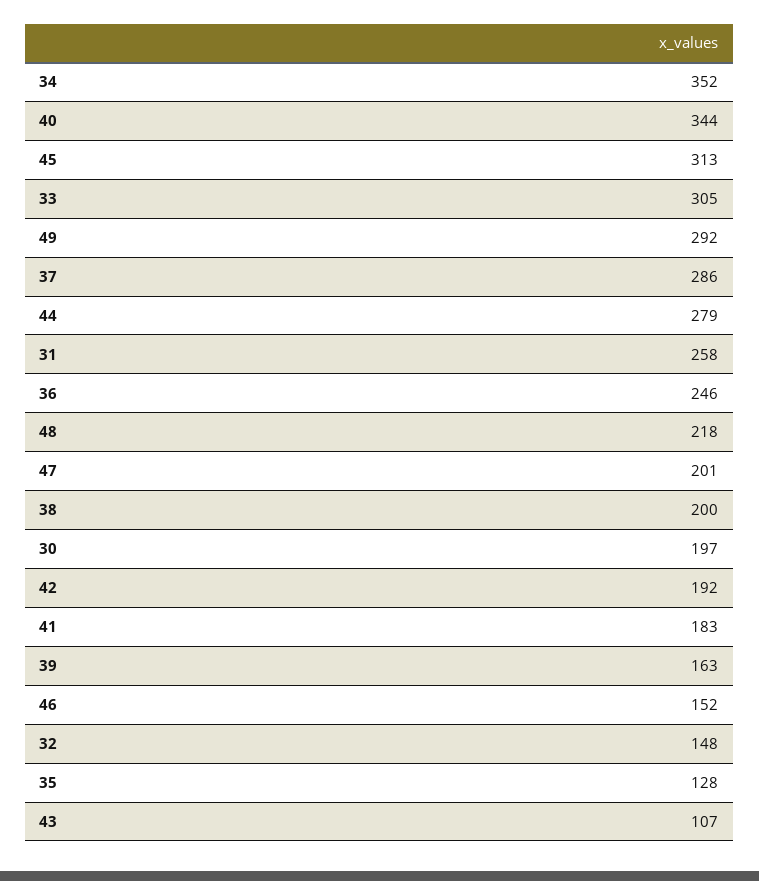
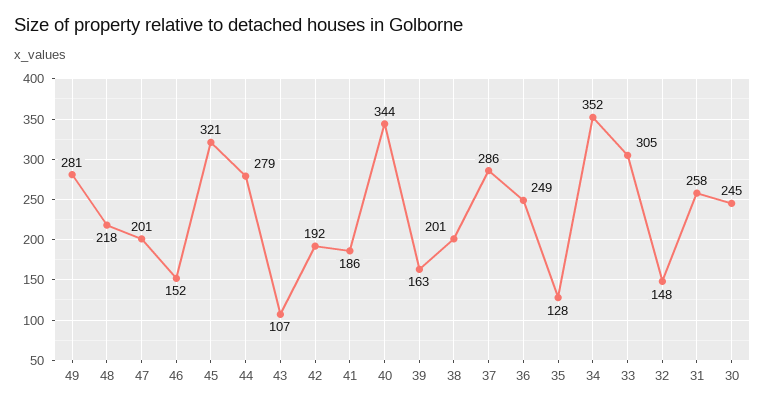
45: 313 -> 321
49: 292 -> 281
36: 246 -> 249
38: 200 -> 201
30: 197 -> 245
41: 183 -> 186

